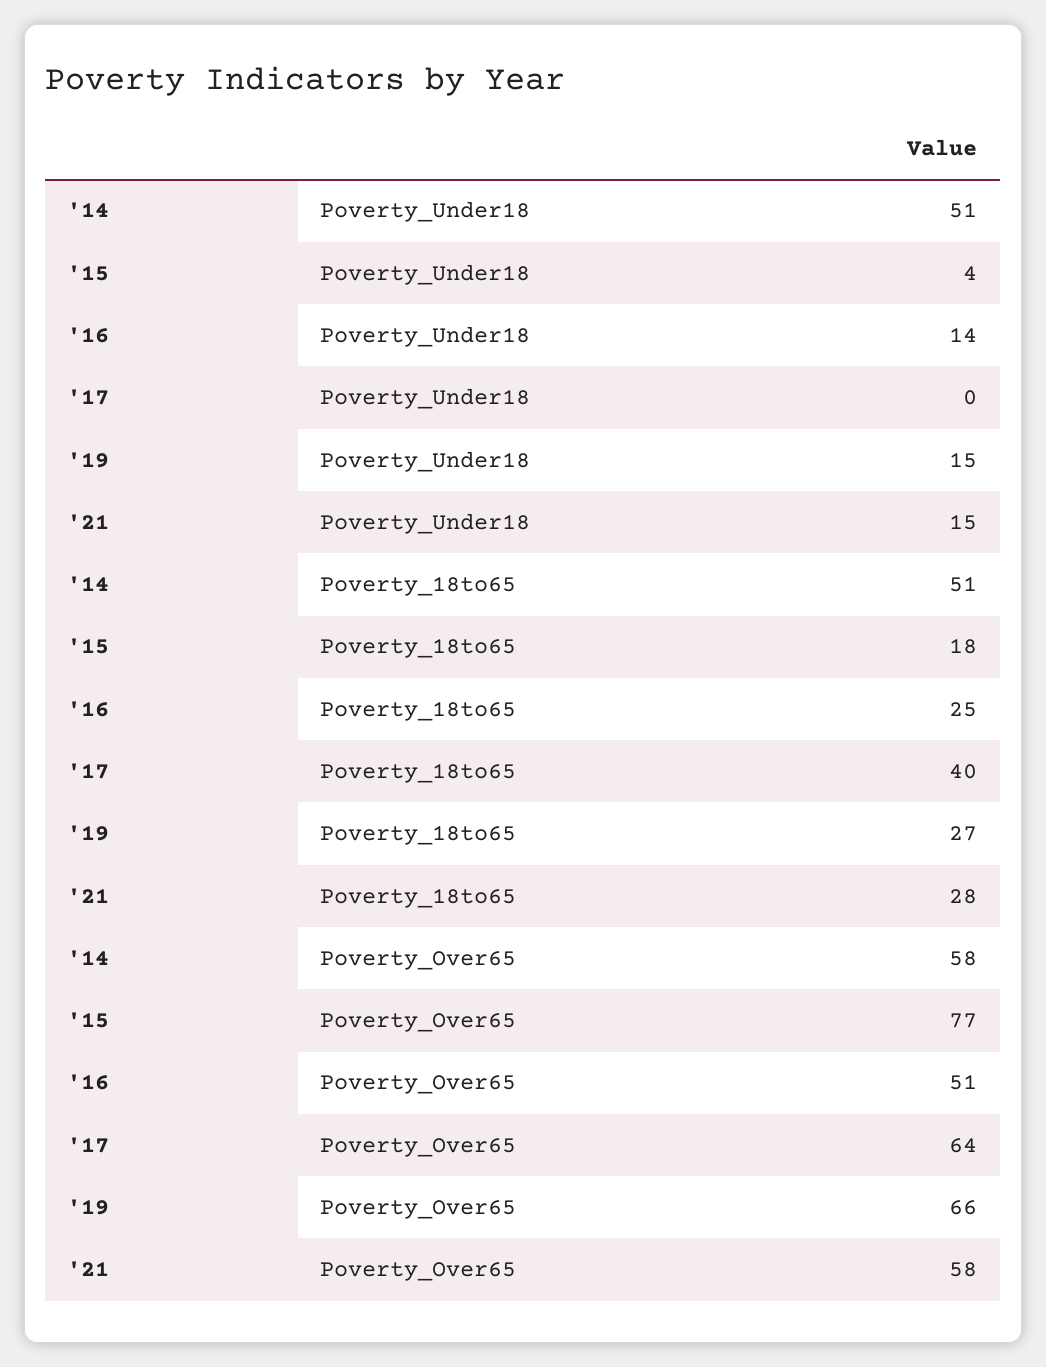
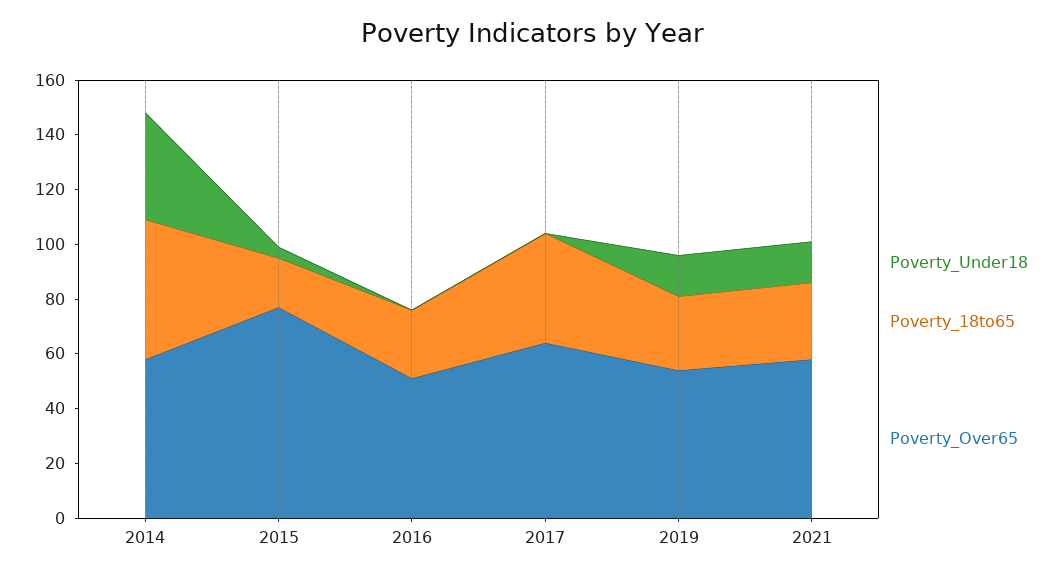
Poverty_Under18, '14: 51 -> 40
Poverty_Under18, '16: 14 -> 0
Poverty_Over65, '19: 66 -> 55

